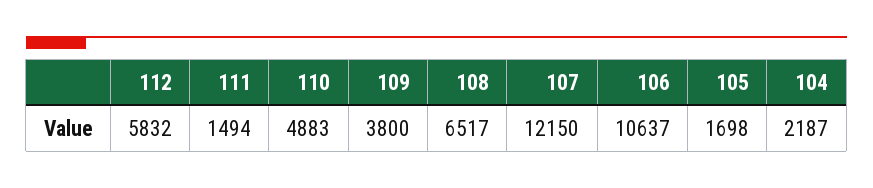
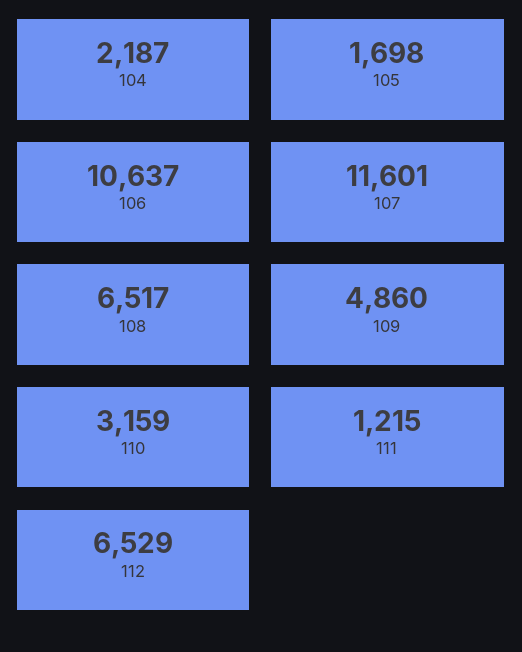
112: 5832 -> 6529
111: 1494 -> 1215
110: 4883 -> 3159
109: 3800 -> 4860
107: 12150 -> 11601

